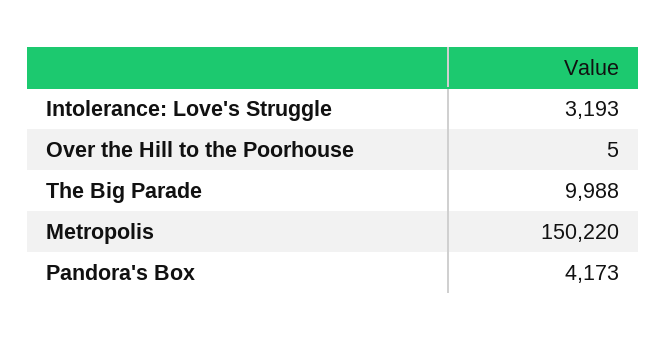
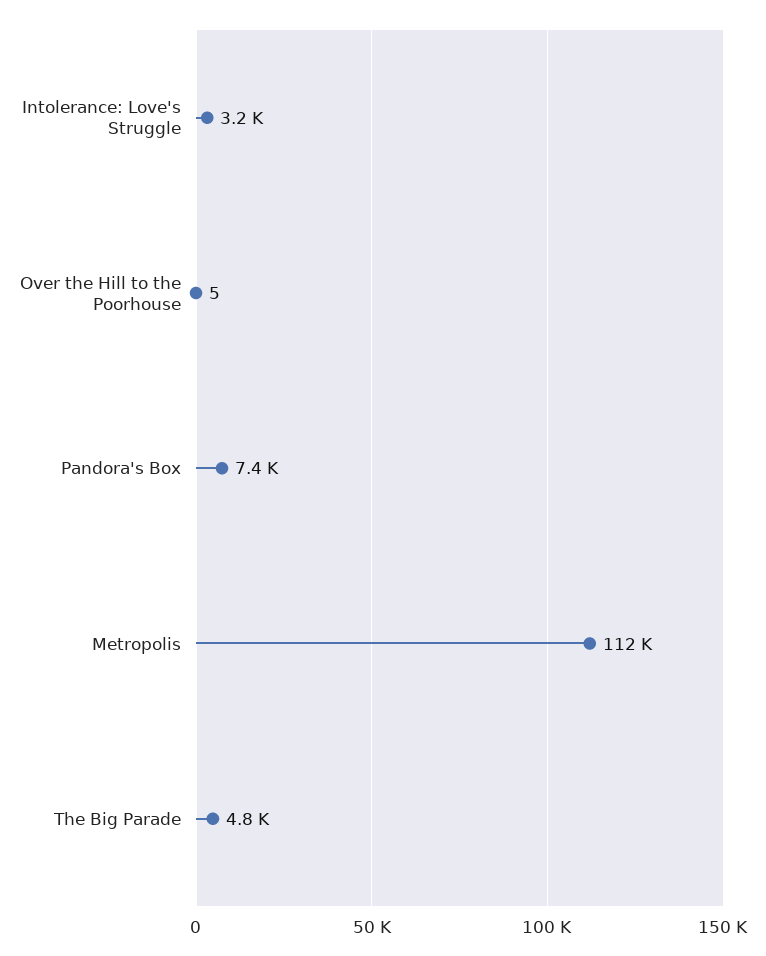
The Big Parade: 9988 -> 4800
Metropolis: 150220 -> 112000
Pandora's Box: 4173 -> 7400

